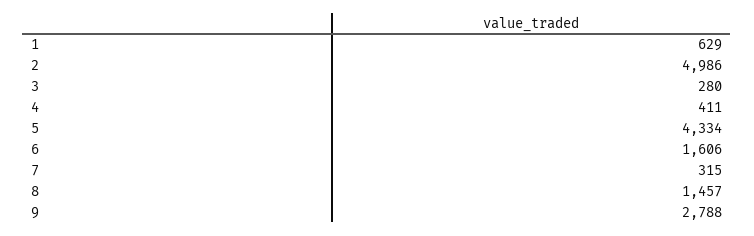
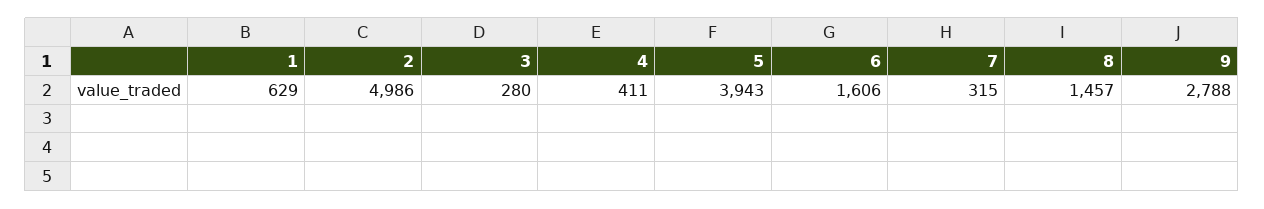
5: 4334 -> 3943

